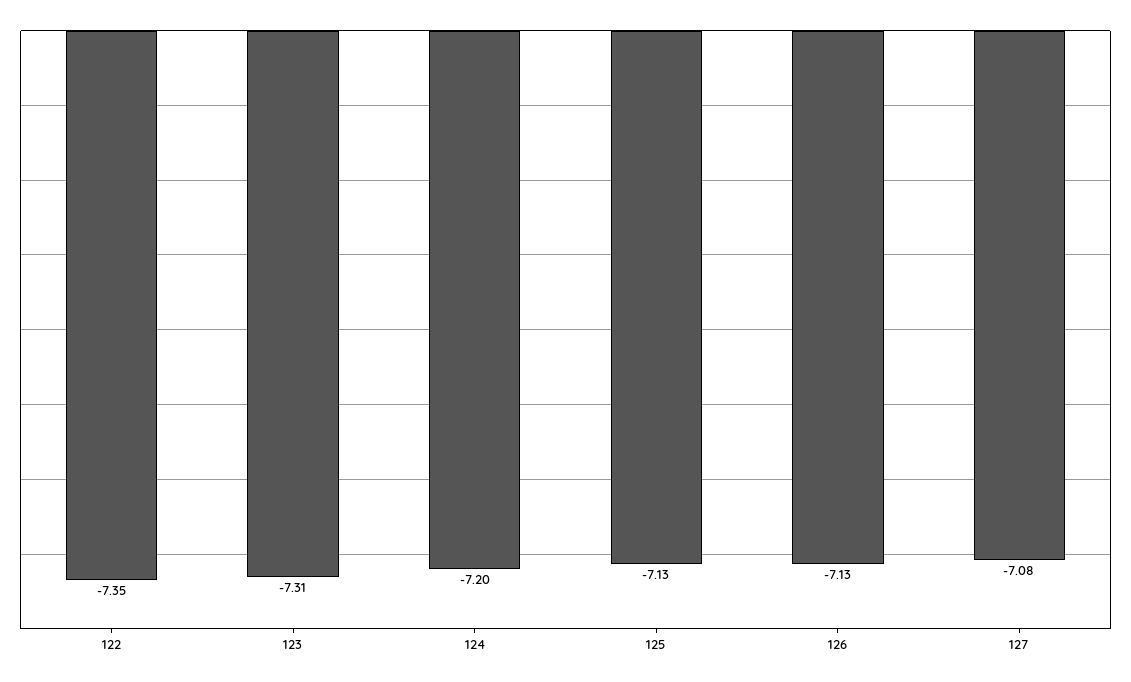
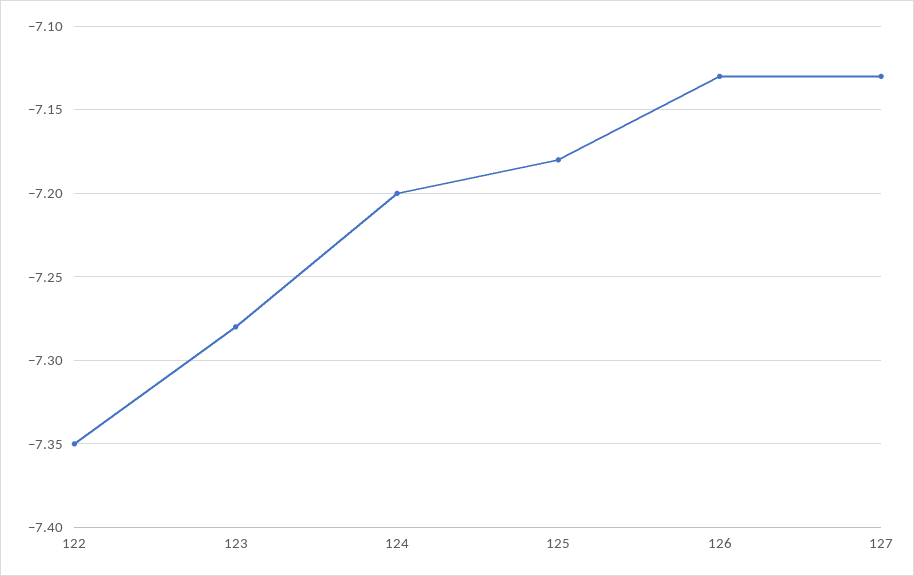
123: -7.31 -> -7.28
125: -7.13 -> -7.18
127: -7.08 -> -7.13

